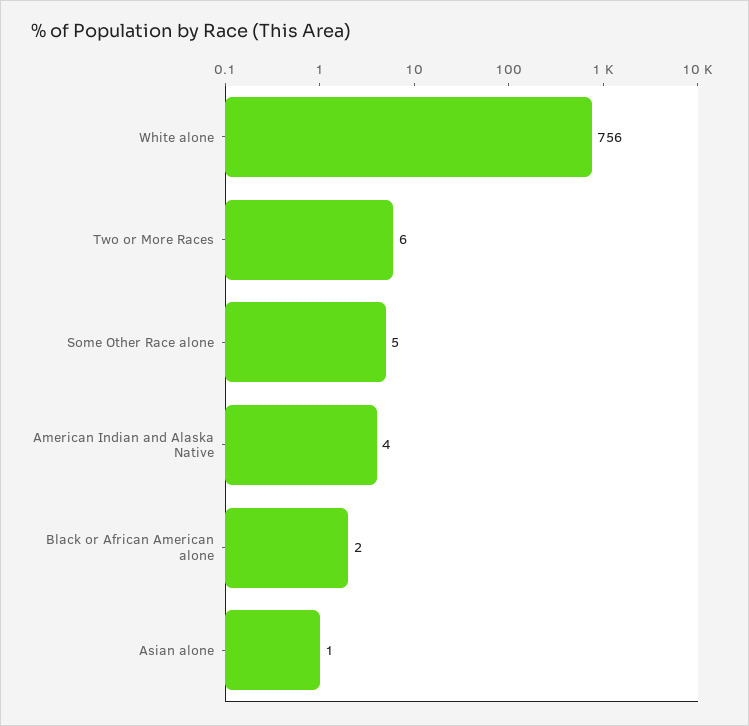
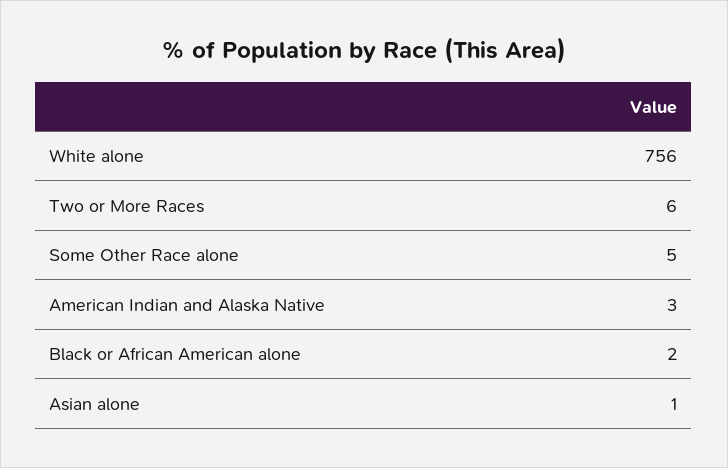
American Indian and Alaska Native: 4 -> 3

